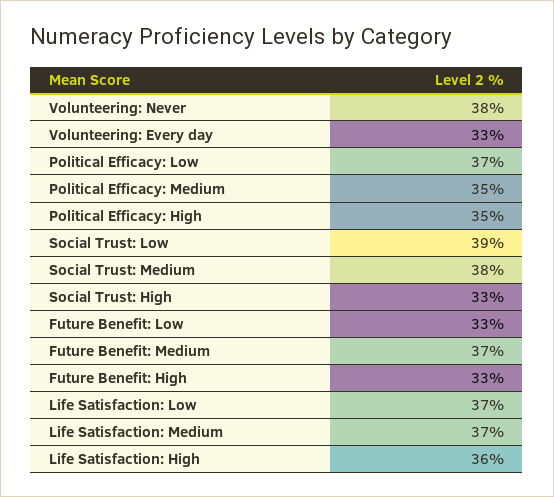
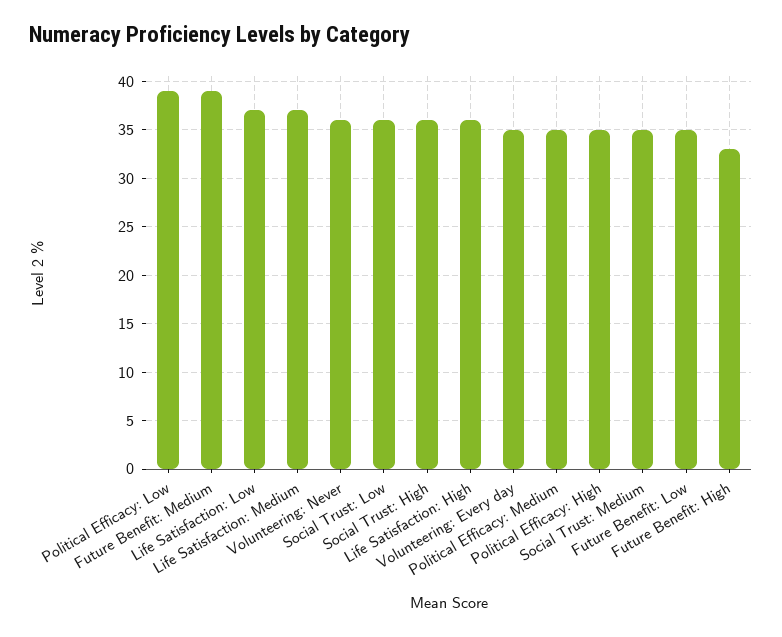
Volunteering: Never: 38 -> 36
Volunteering: Every day: 33 -> 35
Political Efficacy: Low: 37 -> 39
Social Trust: Low: 39 -> 36
Social Trust: Medium: 38 -> 35
Social Trust: High: 33 -> 36
Future Benefit: Low: 33 -> 35
Future Benefit: Medium: 37 -> 39

